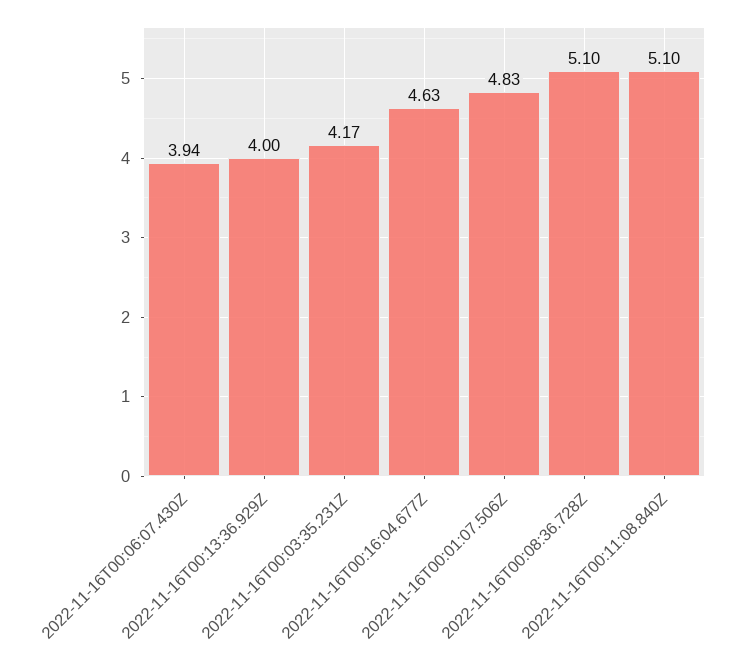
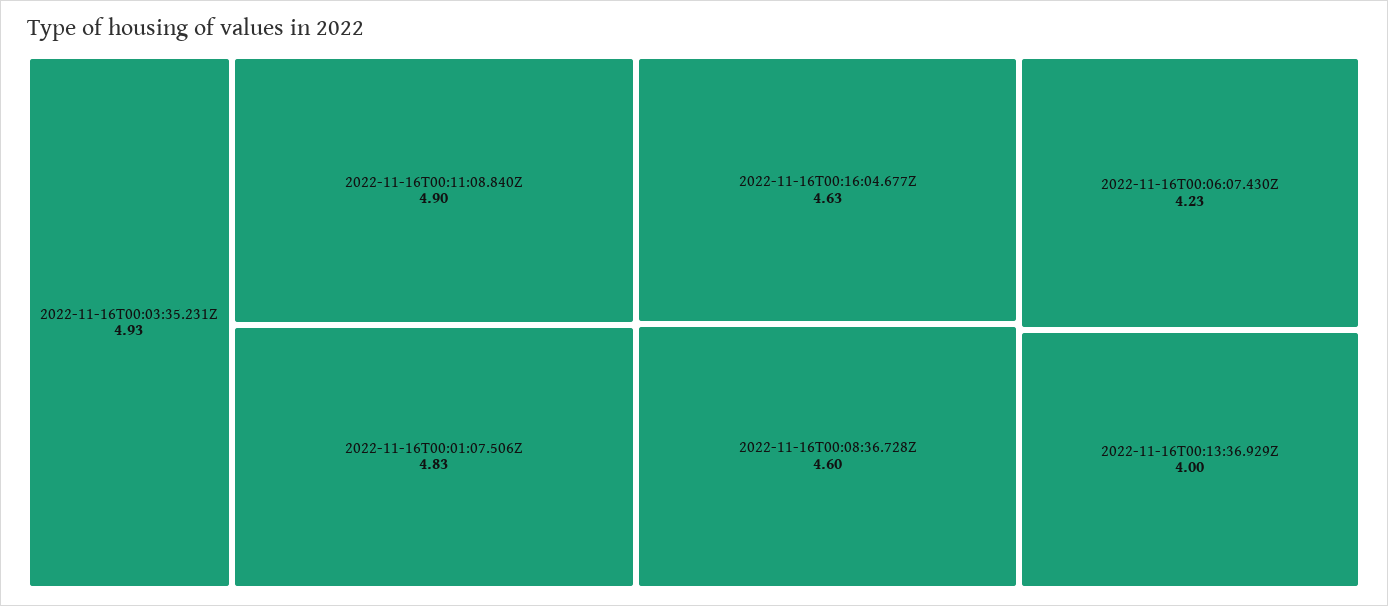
2022-11-16T00:06:07.430Z: 3.94 -> 4.23
2022-11-16T00:03:35.231Z: 4.17 -> 4.93
2022-11-16T00:08:36.728Z: 5.1 -> 4.6
2022-11-16T00:11:08.840Z: 5.1 -> 4.9

